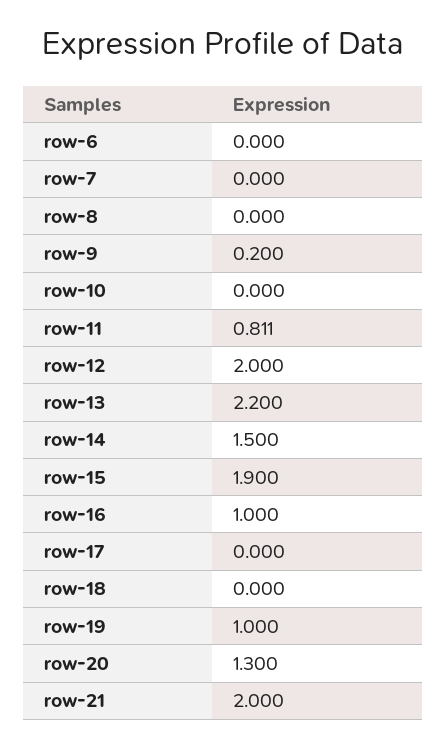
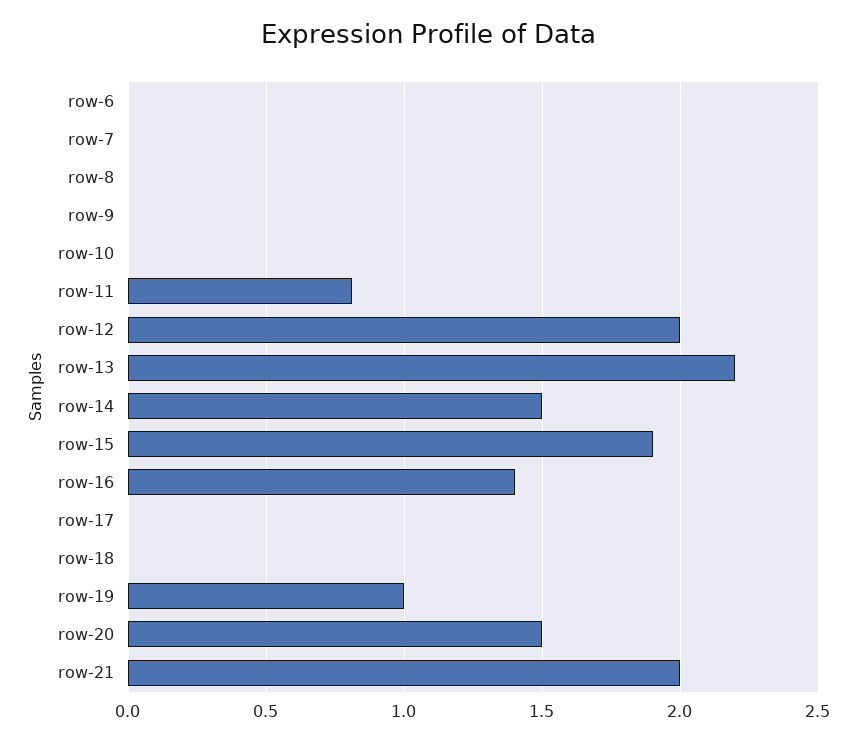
row-9: 0.2 -> 0
row-16: 1 -> 1.4
row-20: 1.3 -> 1.5

